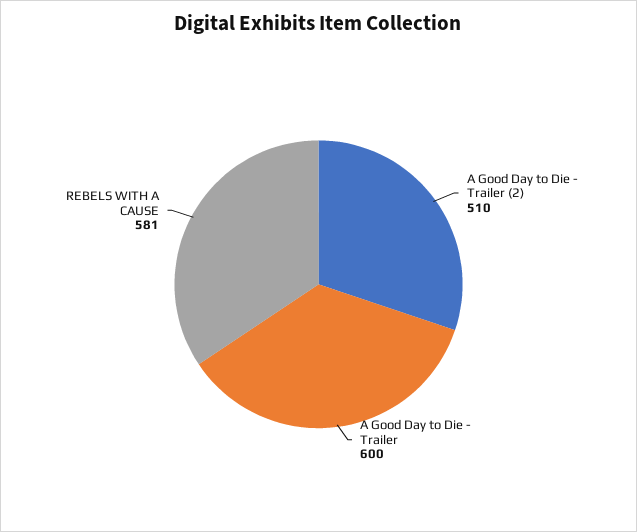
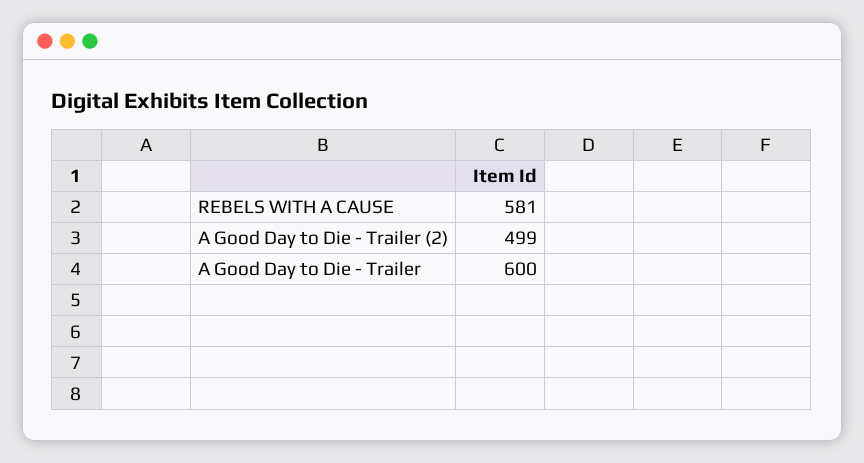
A Good Day to Die - Trailer (2): 510 -> 499

